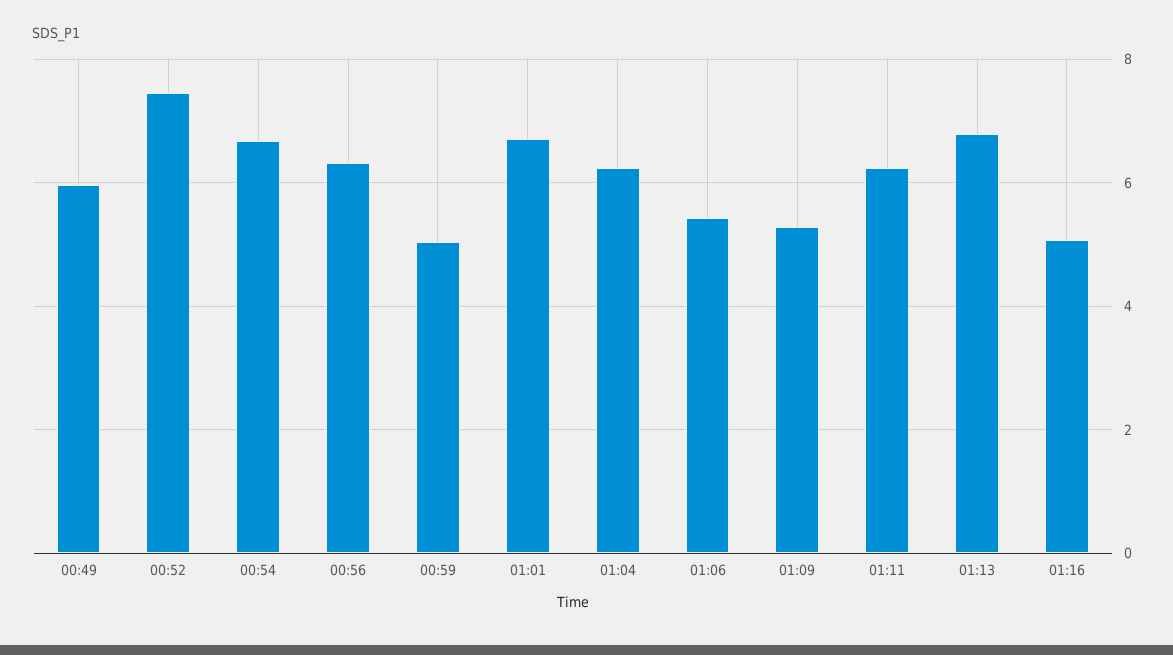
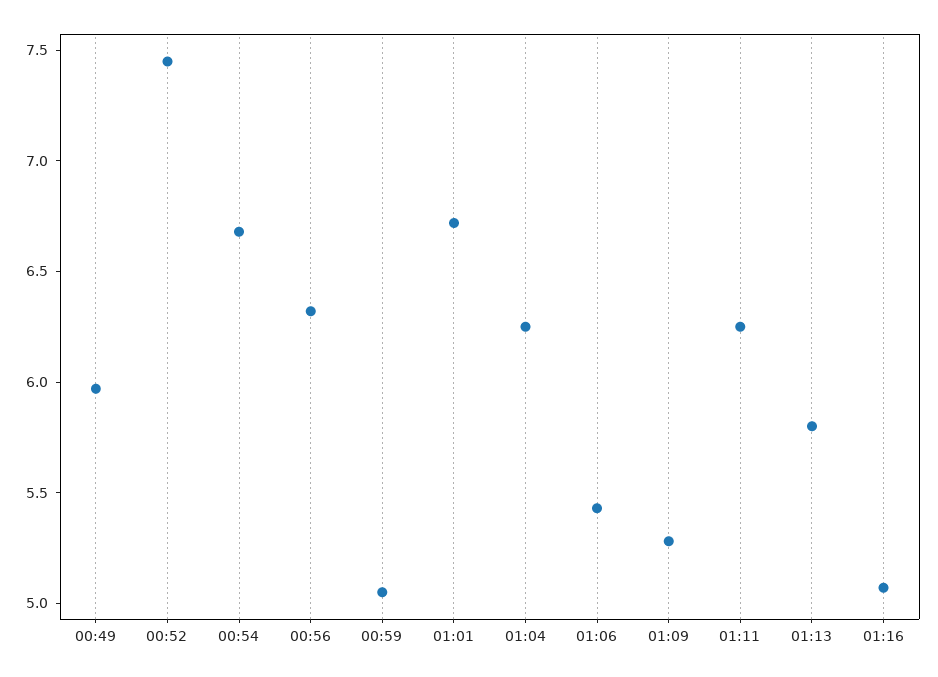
01:13: 6.8 -> 5.8

